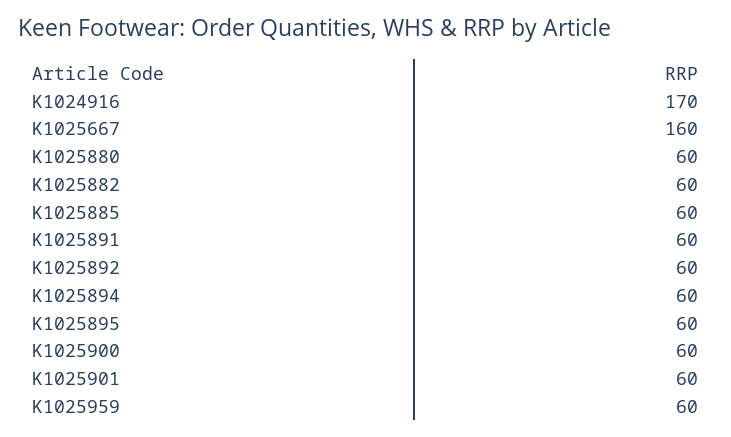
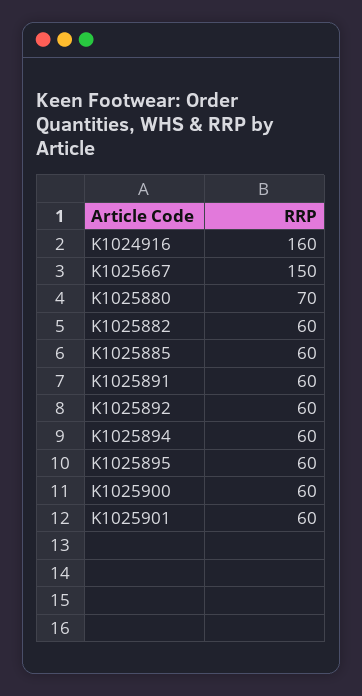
K1024916: 170 -> 160
K1025667: 160 -> 150
K1025880: 60 -> 70
K1025959: 60 -> none

